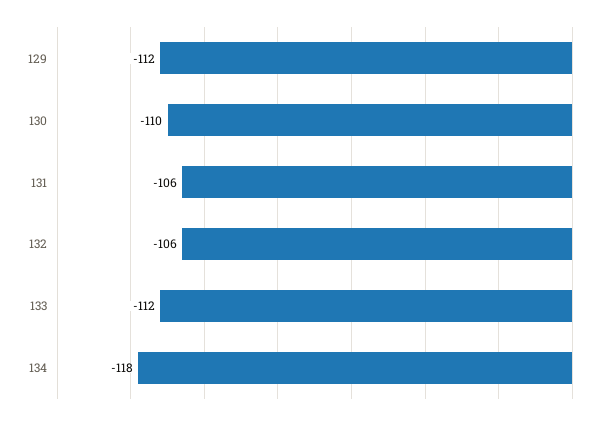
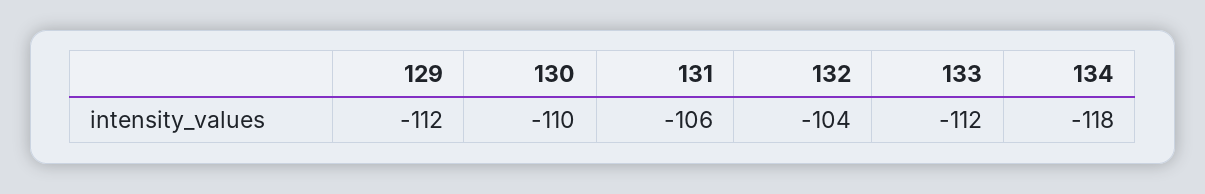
132: -106 -> -104

